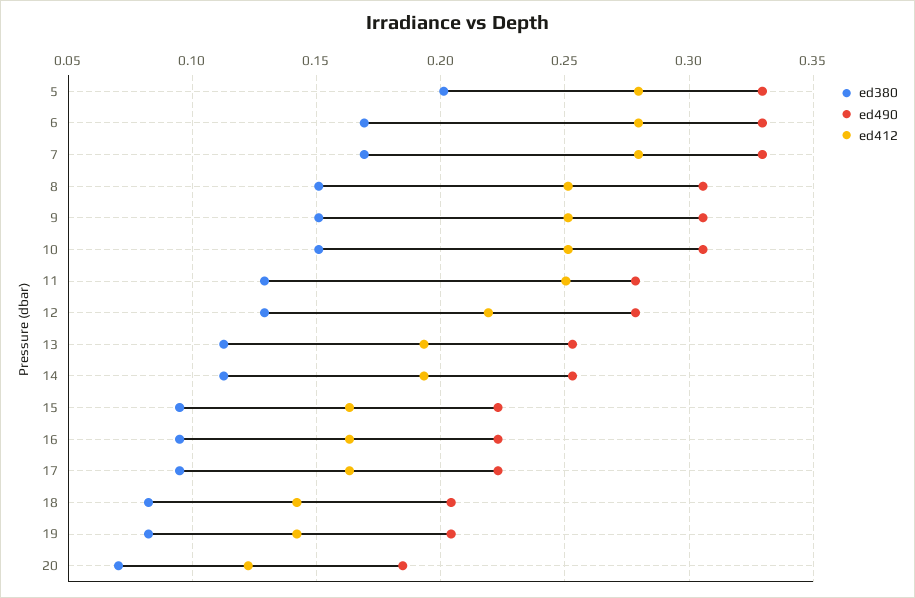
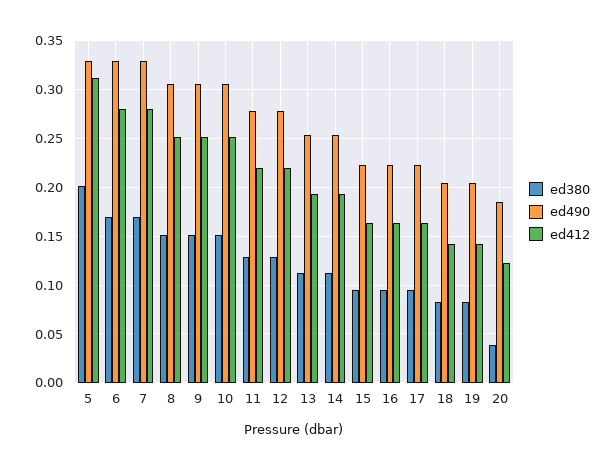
ed412, 5: 0.28 -> 0.31
ed412, 11: 0.25 -> 0.22
ed380, 20: 0.07 -> 0.04

